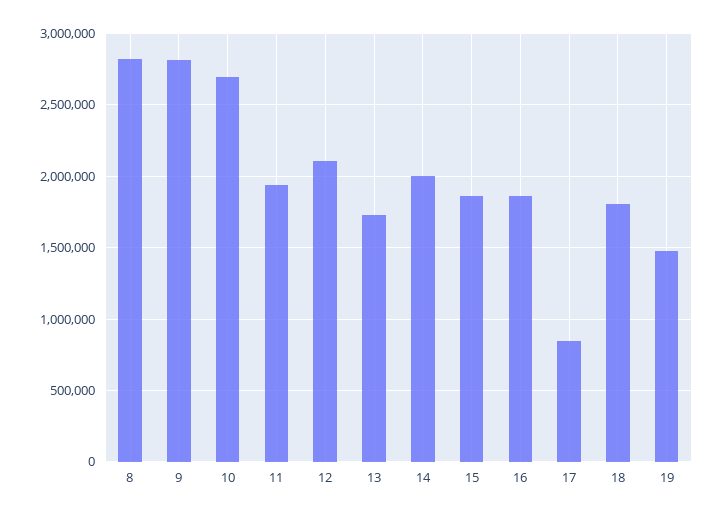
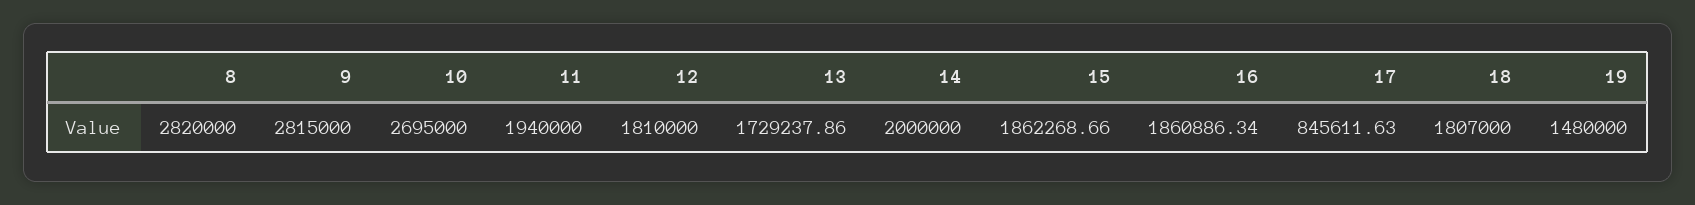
12: 2100000 -> 1810000

